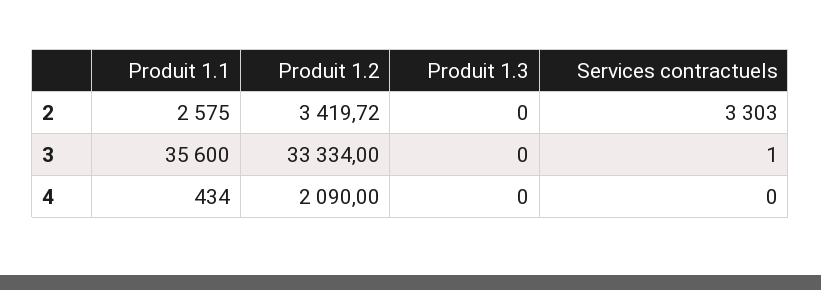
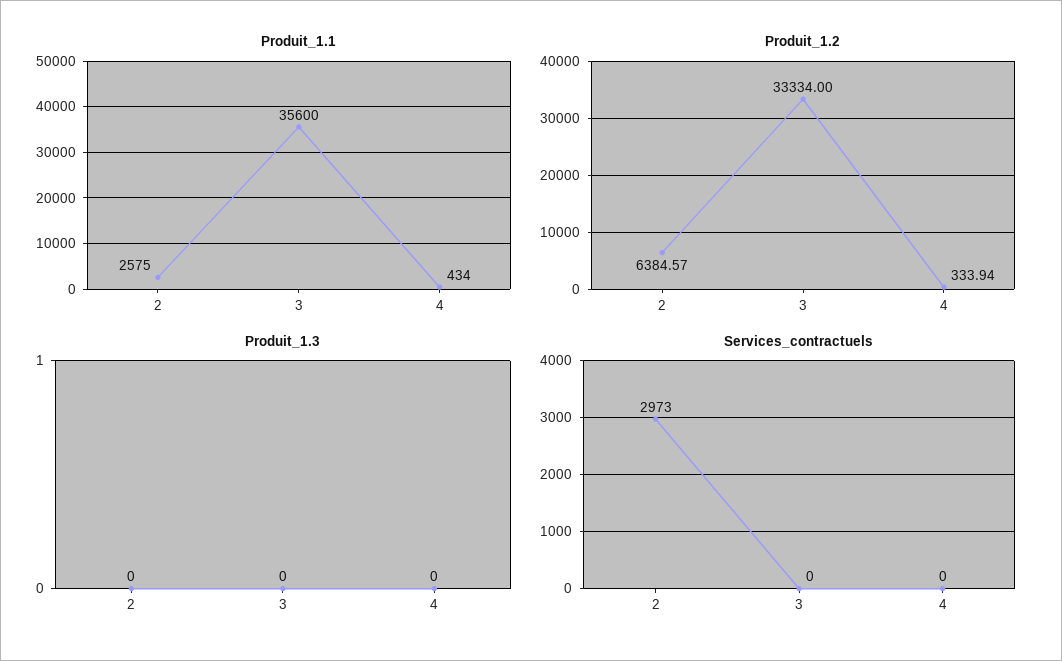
Produit 1.2, 2: 3419.72 -> 6384.57
Services contractuels, 2: 3303 -> 2973
Services contractuels, 3: 1 -> 0
Produit 1.2, 4: 2090 -> 333.94

